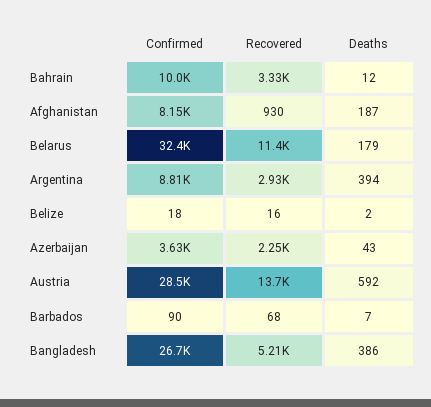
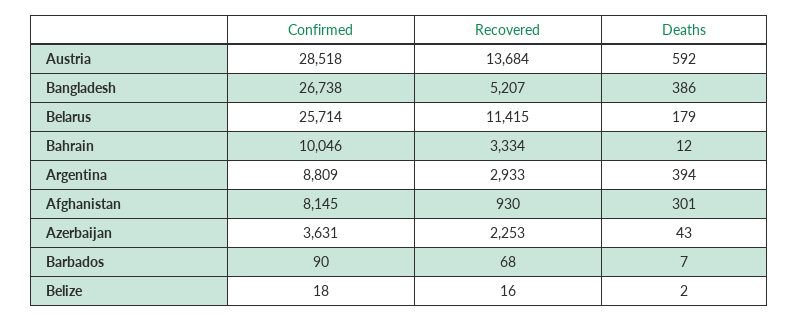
Deaths, Afghanistan: 187 -> 301
Confirmed, Belarus: 32400 -> 25714

